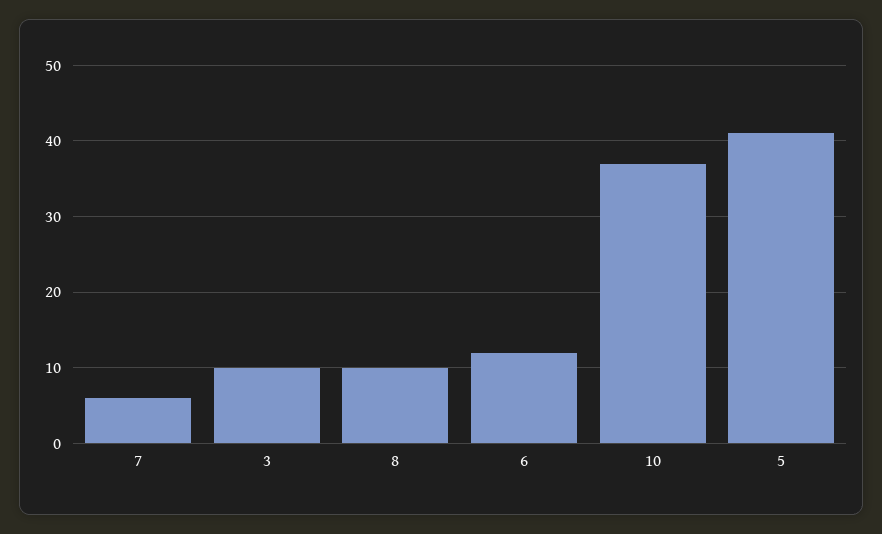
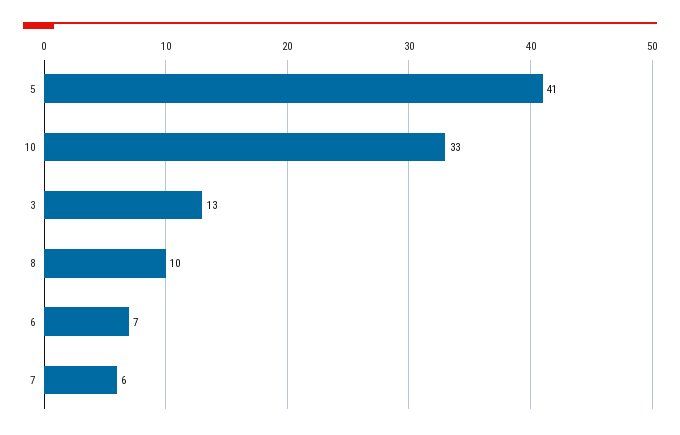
3: 10 -> 13
6: 12 -> 7
10: 37 -> 33

